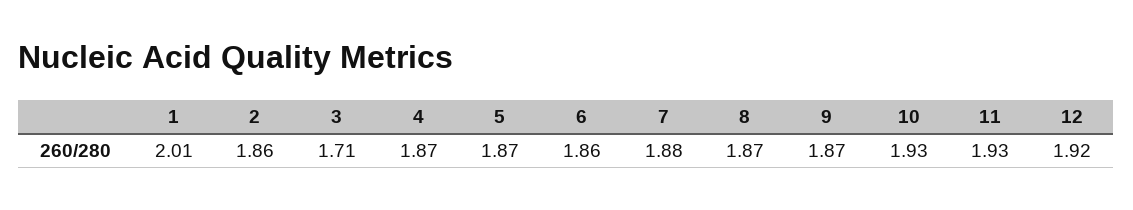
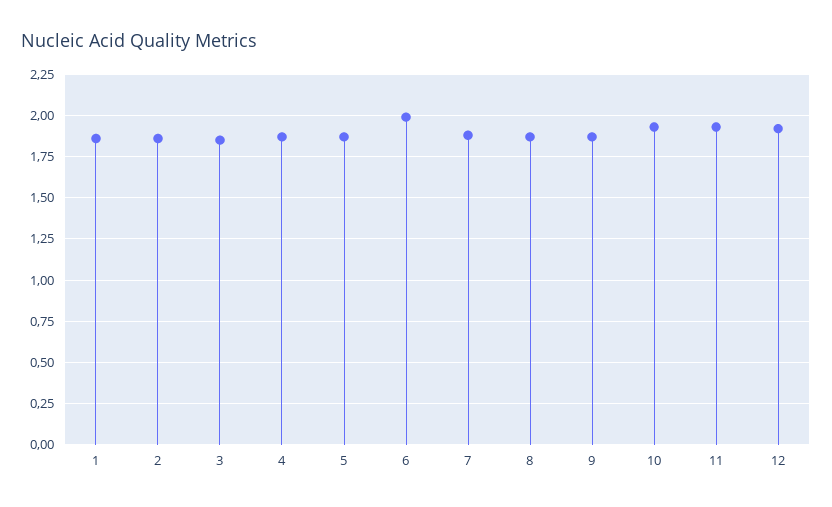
1: 2.01 -> 1.85
3: 1.71 -> 1.85
6: 1.86 -> 2

